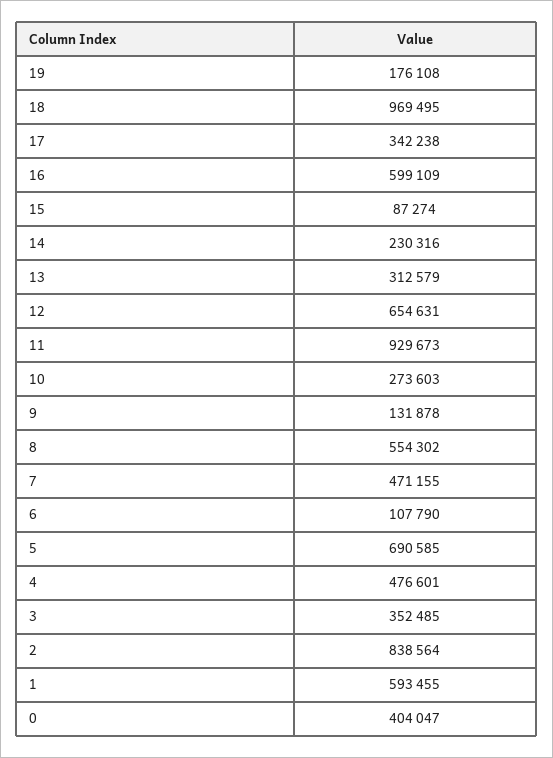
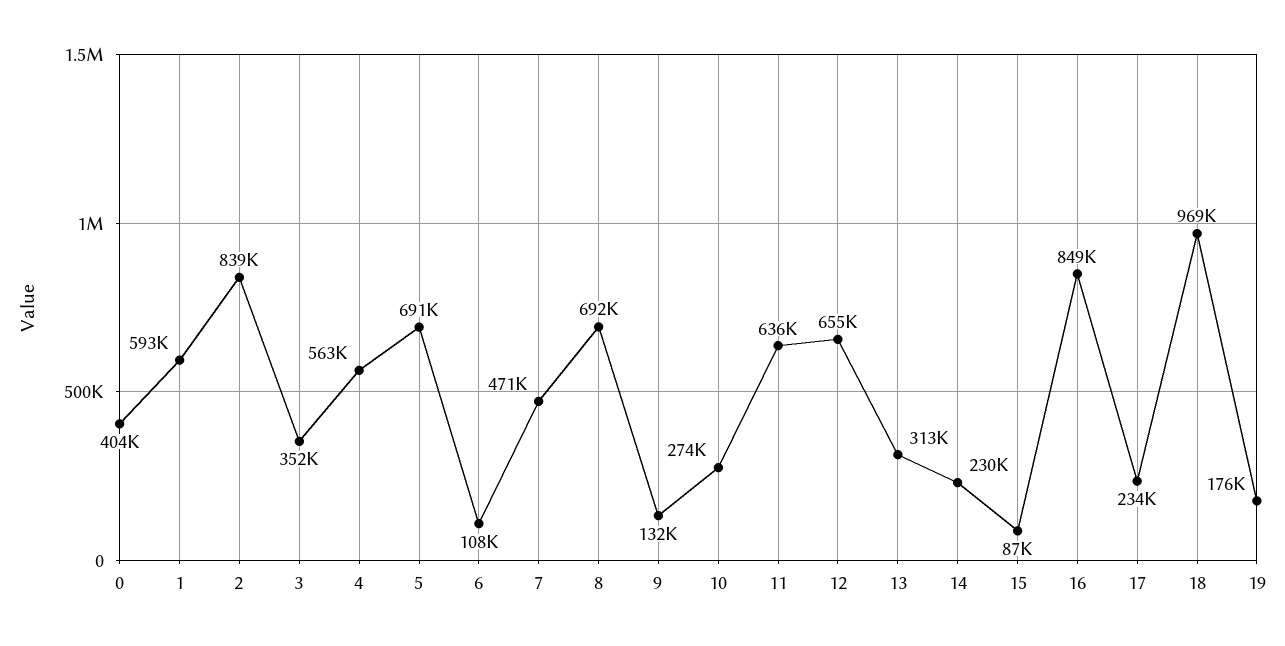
17: 342238 -> 234000
16: 599109 -> 849000
11: 929673 -> 636000
8: 554302 -> 692000
4: 476601 -> 563000

